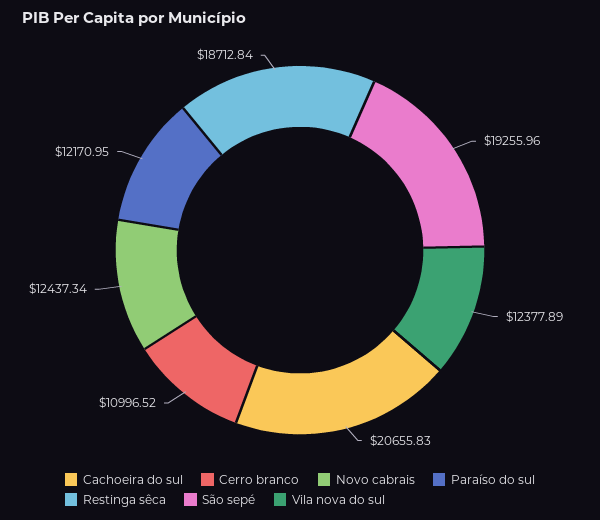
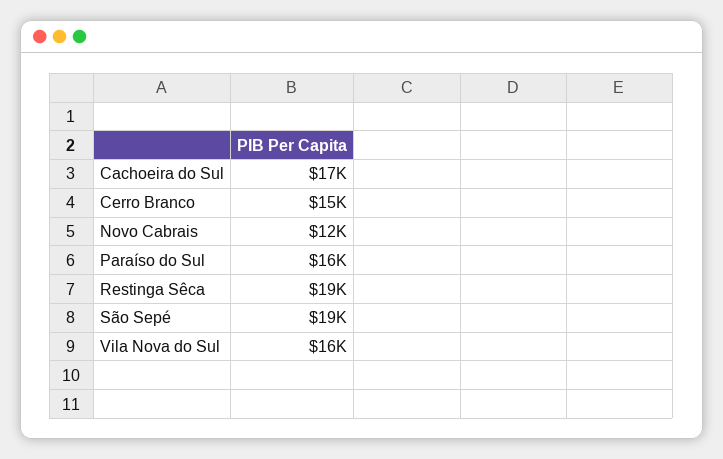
Cachoeira do sul: 20655.83 -> 17000
Cerro branco: 10996.52 -> 15000
Paraíso do sul: 12170.95 -> 16000
Vila nova do sul: 12377.89 -> 16000

